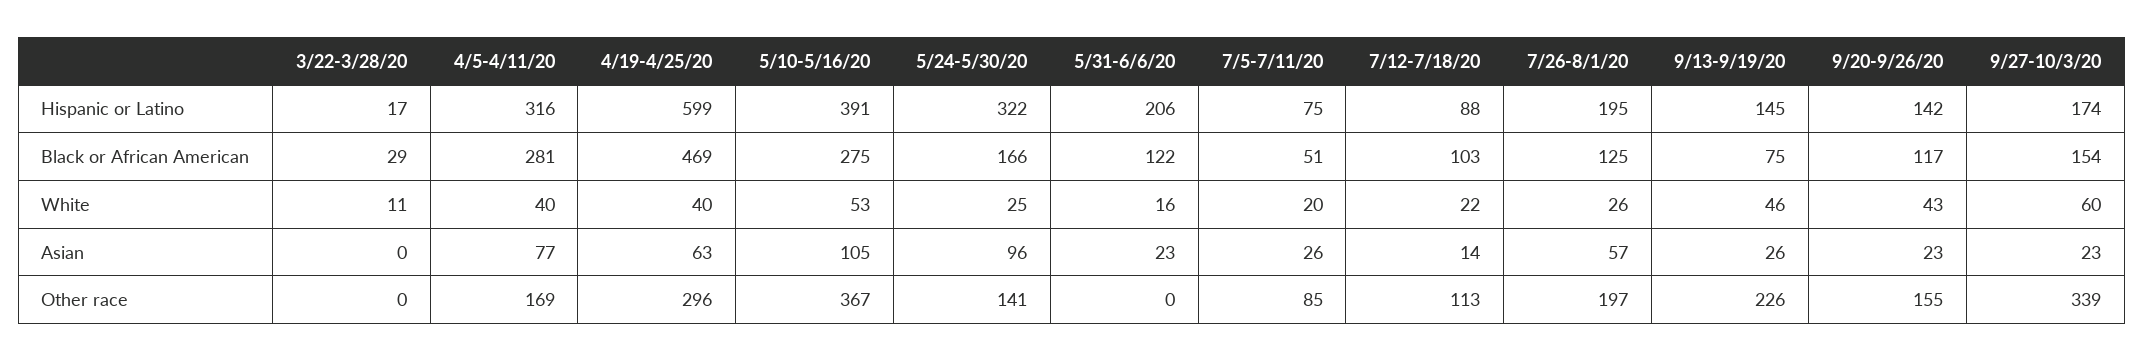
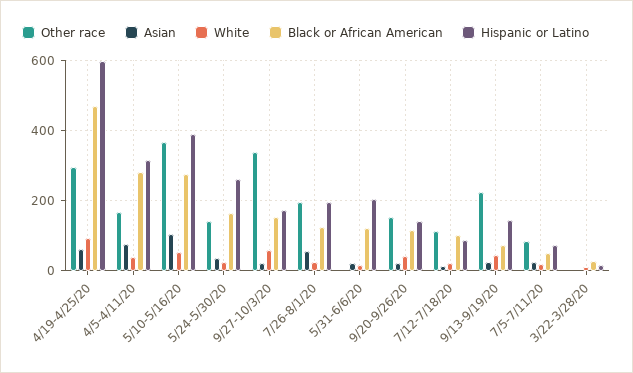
Hispanic or Latino, 5/24-5/30/20: 322 -> 260
White, 4/19-4/25/20: 40 -> 100
Asian, 5/24-5/30/20: 96 -> 40

